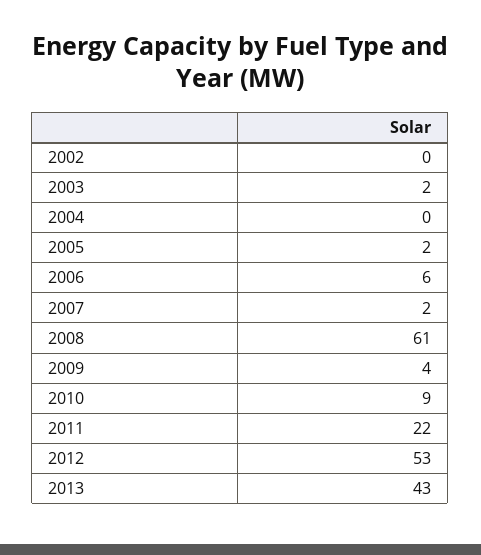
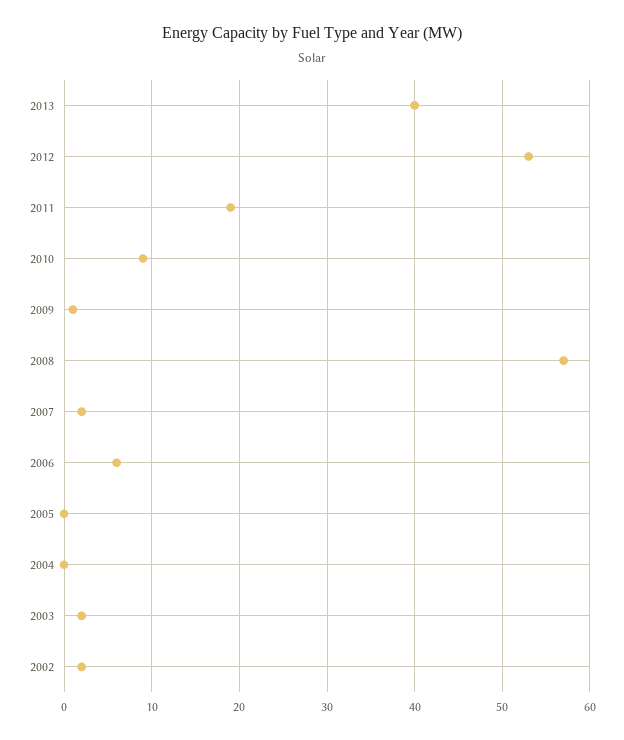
2002: 0 -> 2
2005: 2 -> 0
2008: 61 -> 57
2009: 4 -> 1
2011: 22 -> 19
2013: 43 -> 40

